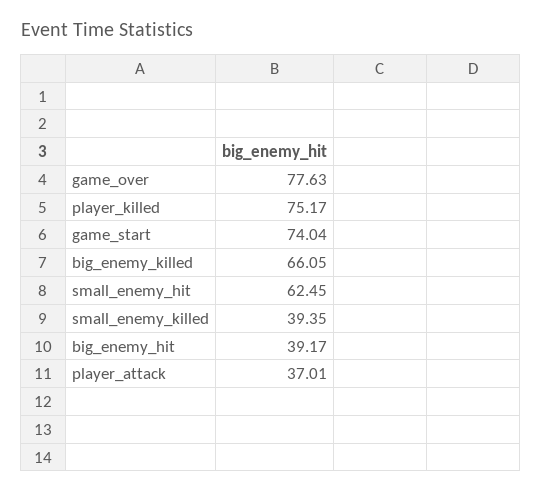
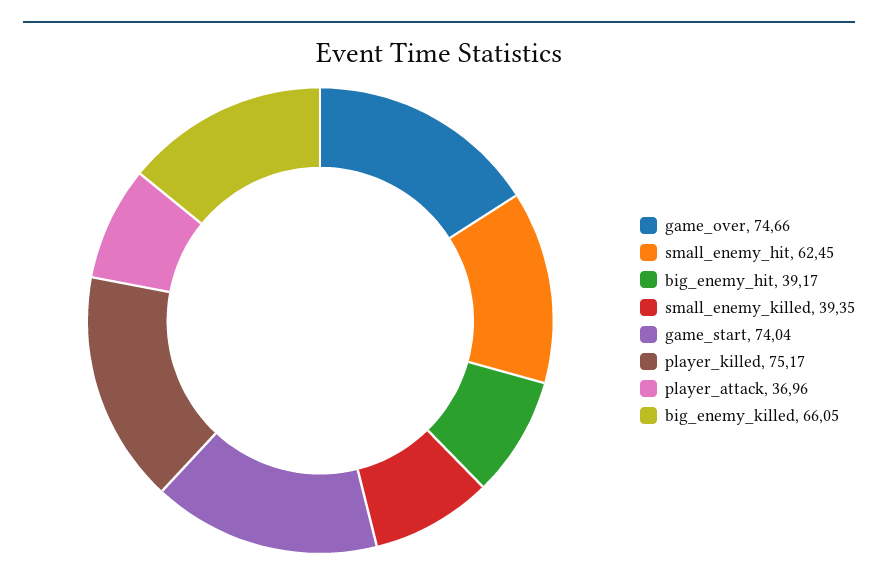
game_over: 77.63 -> 74.66
player_attack: 37.01 -> 36.96

